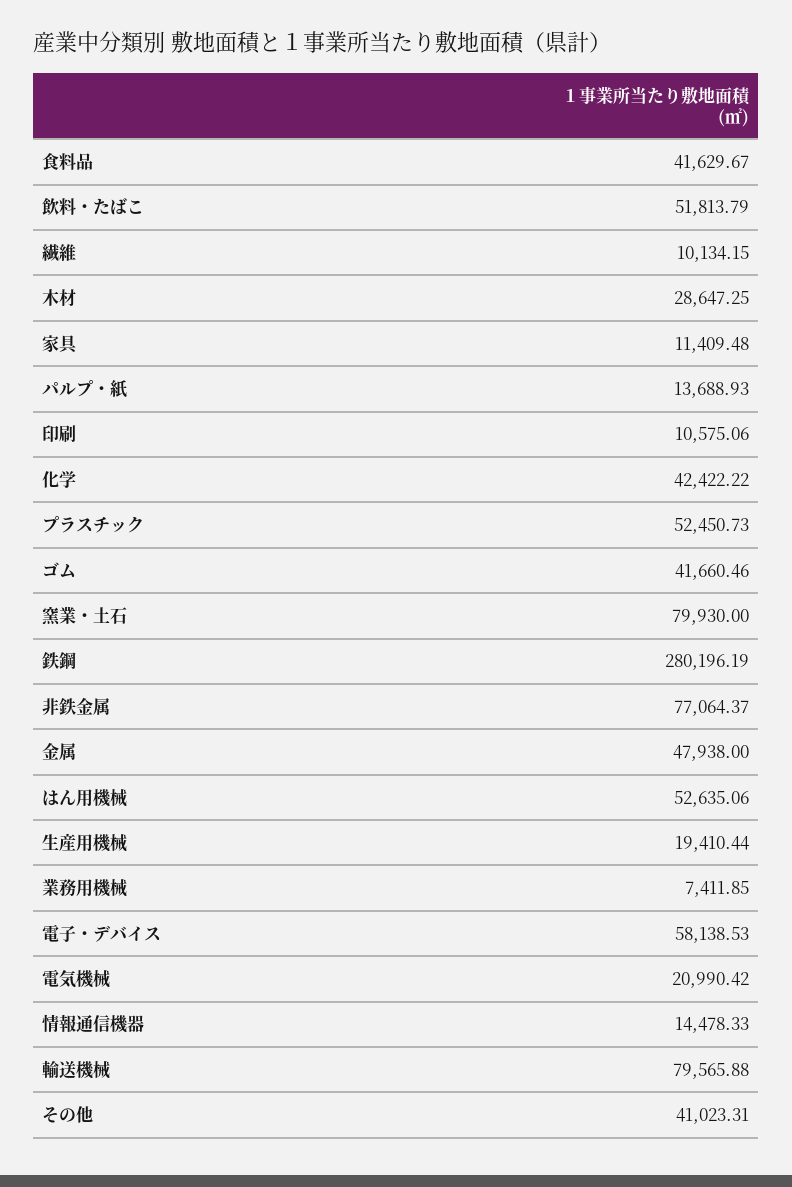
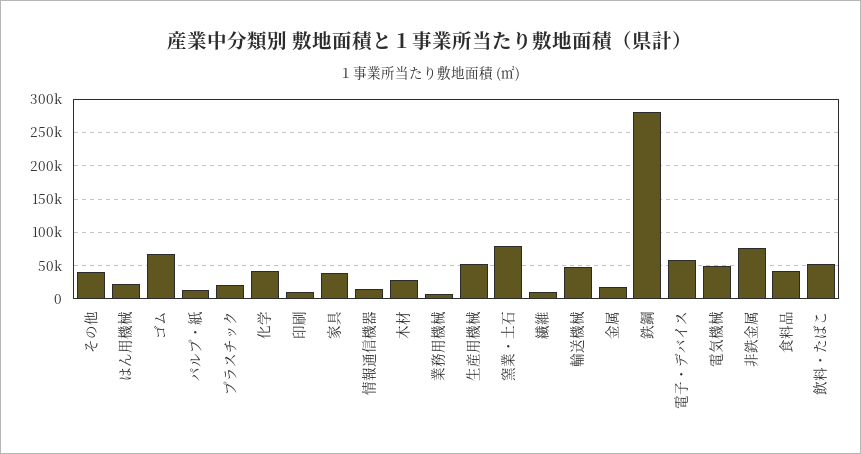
家具: 11409.48 -> 40000
プラスチック: 52450.73 -> 20000
ゴム: 41660.46 -> 70000
金属: 47938 -> 20000
はん用機械: 52635.06 -> 20000
生産用機械: 19410.44 -> 50000
電気機械: 20990.42 -> 50000
輸送機械: 79565.88 -> 50000

